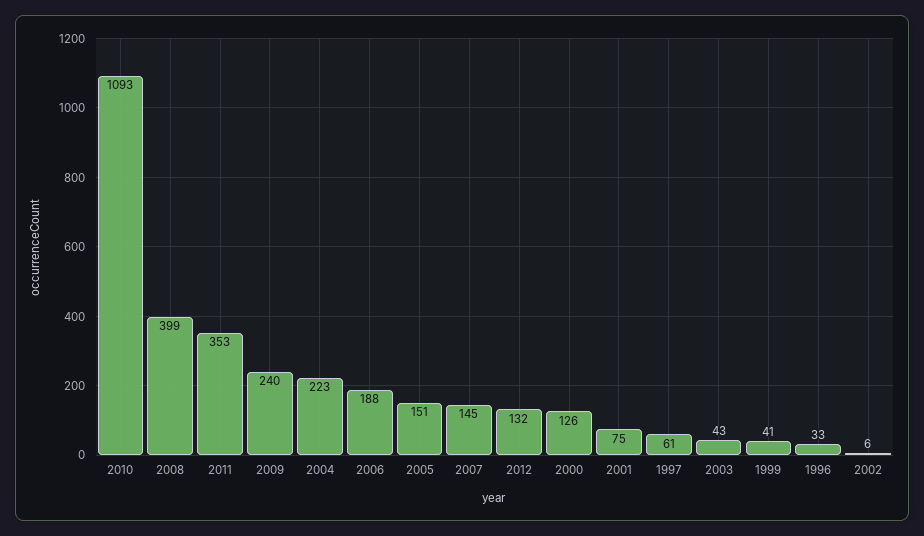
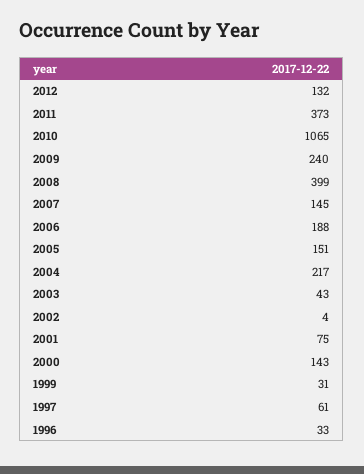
2010: 1093 -> 1065
2011: 353 -> 373
2004: 223 -> 217
2000: 126 -> 143
1999: 41 -> 31
2002: 6 -> 4

